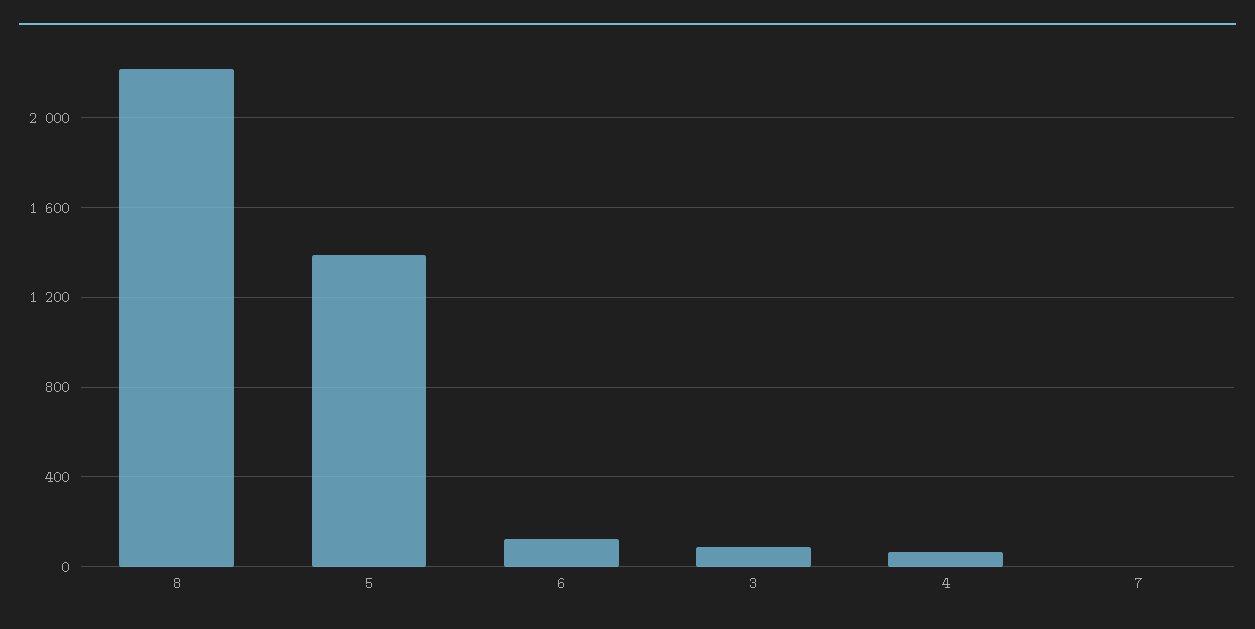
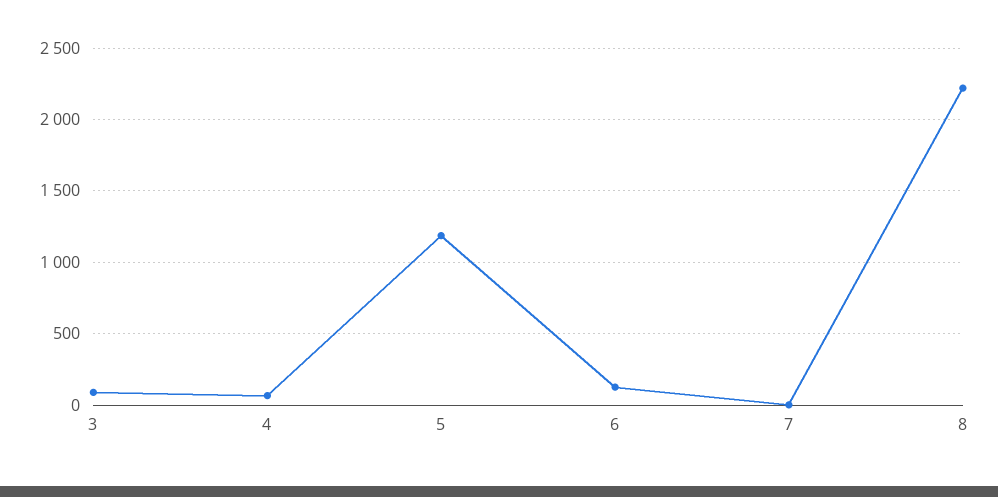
5: 1400 -> 1200

